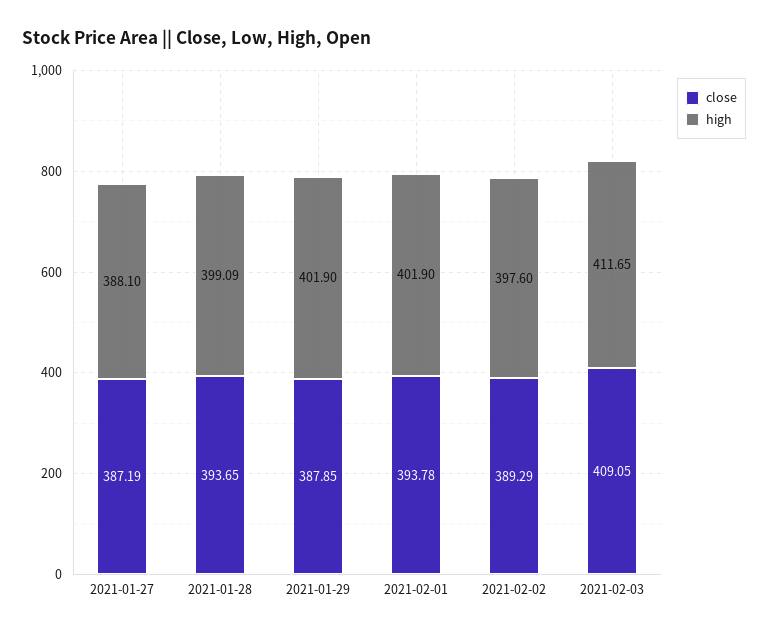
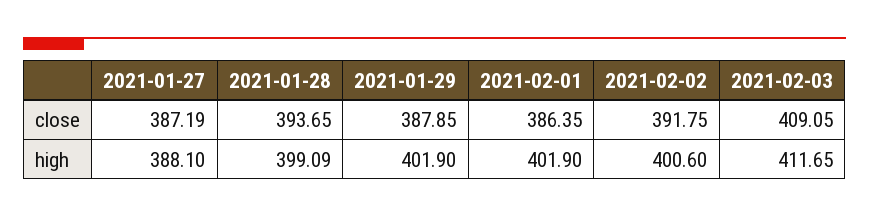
close, 2021-02-01: 393.78 -> 386.35
close, 2021-02-02: 389.29 -> 391.75
high, 2021-02-02: 397.6 -> 400.6

